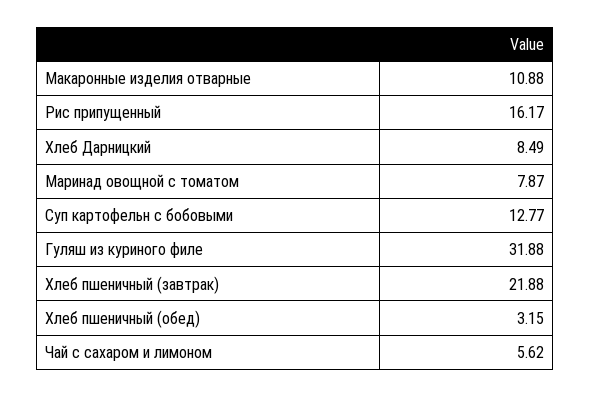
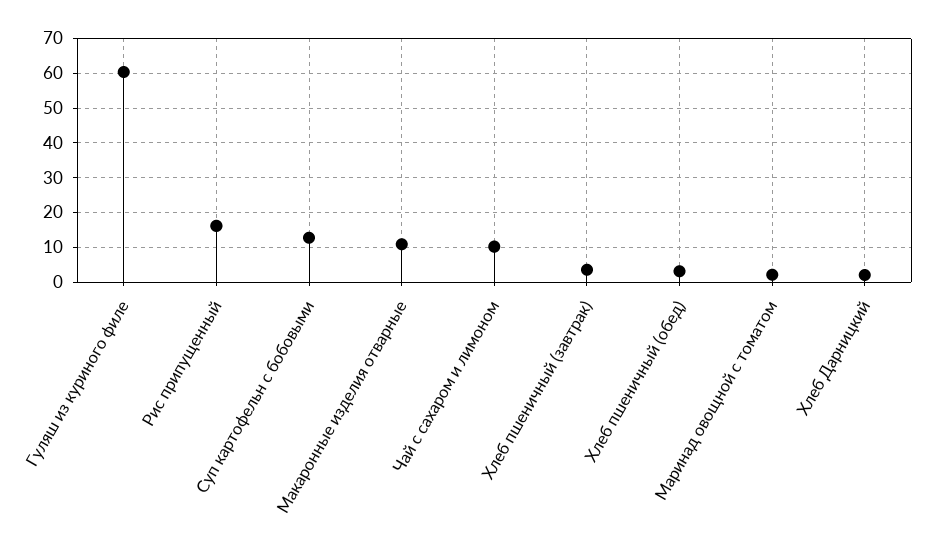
Хлеб Дарницкий: 8.49 -> 2
Маринад овощной с томатом: 7.87 -> 2
Гуляш из куриного филе: 31.88 -> 60
Хлеб пшеничный (завтрак): 21.88 -> 4
Чай с сахаром и лимоном: 5.62 -> 10

